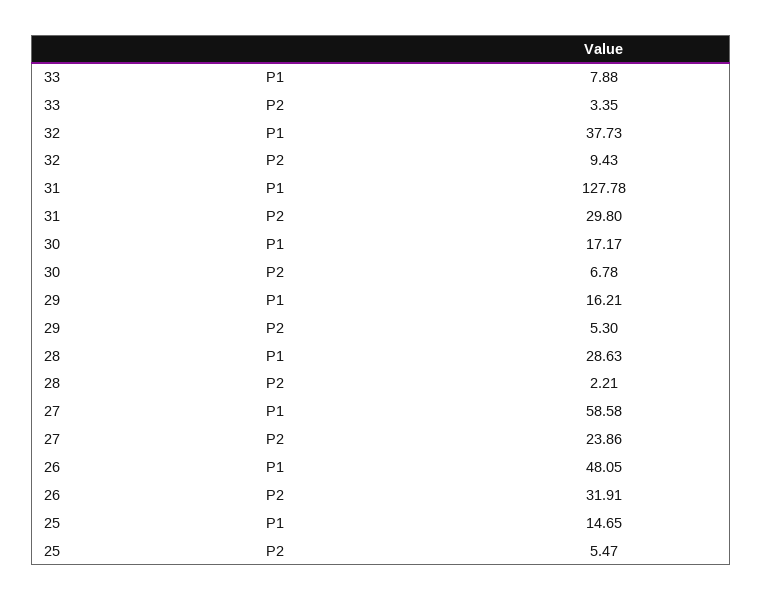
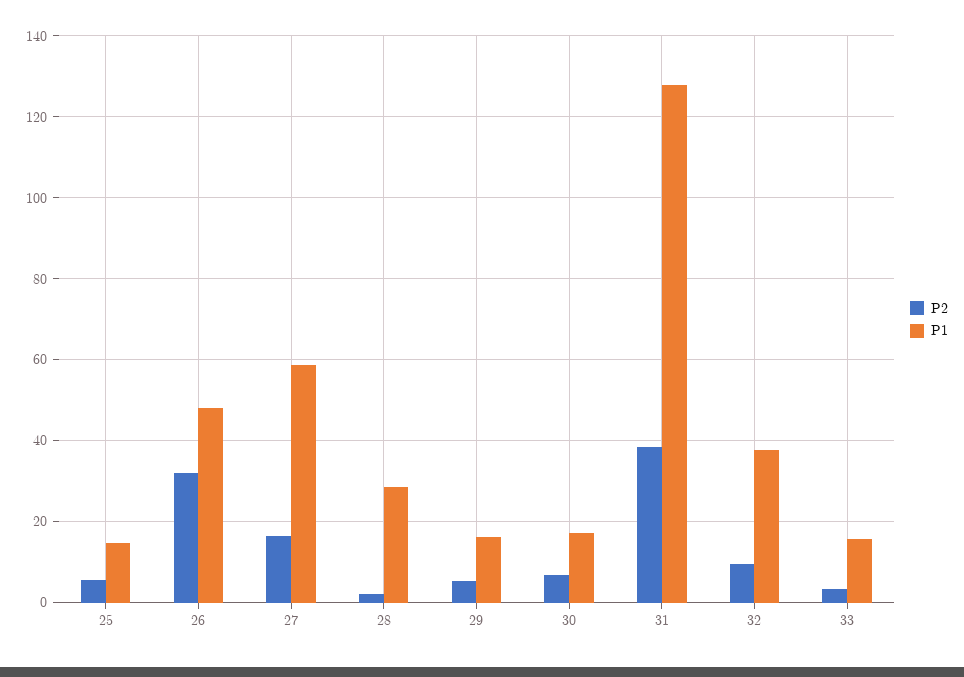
P1, 33: 7.88 -> 16
P2, 31: 29.8 -> 38
P2, 27: 23.86 -> 16

